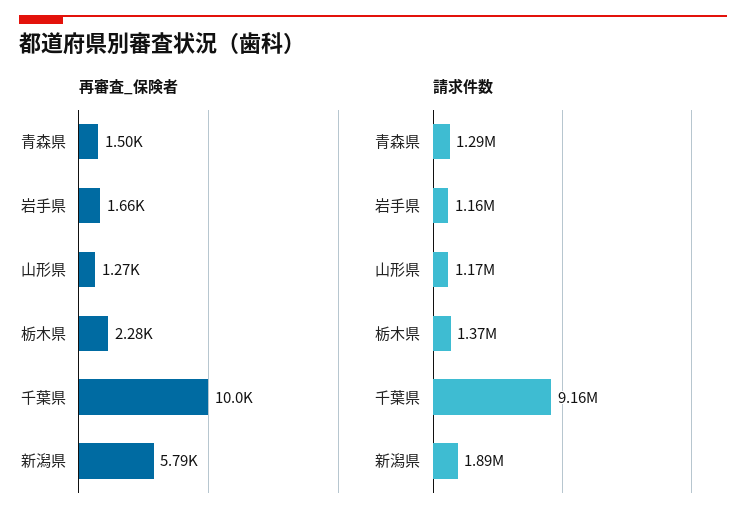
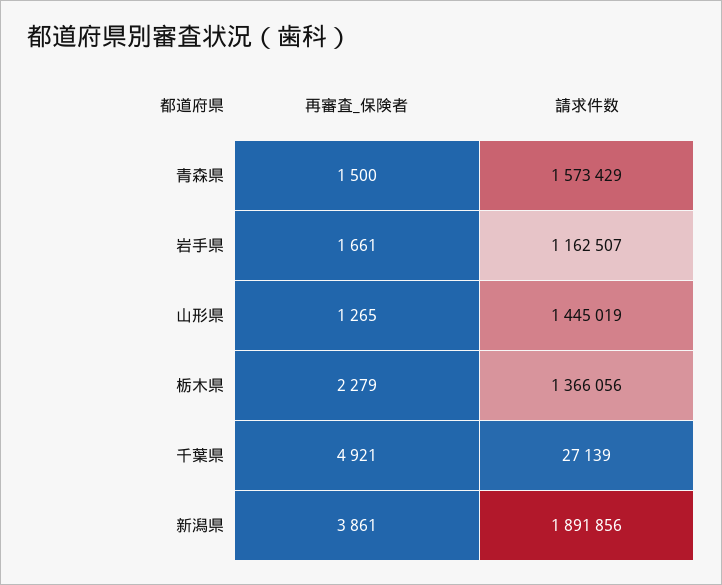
再審査_保険者, 千葉県: 10000 -> 4921
再審査_保険者, 新潟県: 5790 -> 3861
請求件数, 青森県: 1290000 -> 1573429
請求件数, 山形県: 1170000 -> 1445019
請求件数, 千葉県: 9160000 -> 27139

